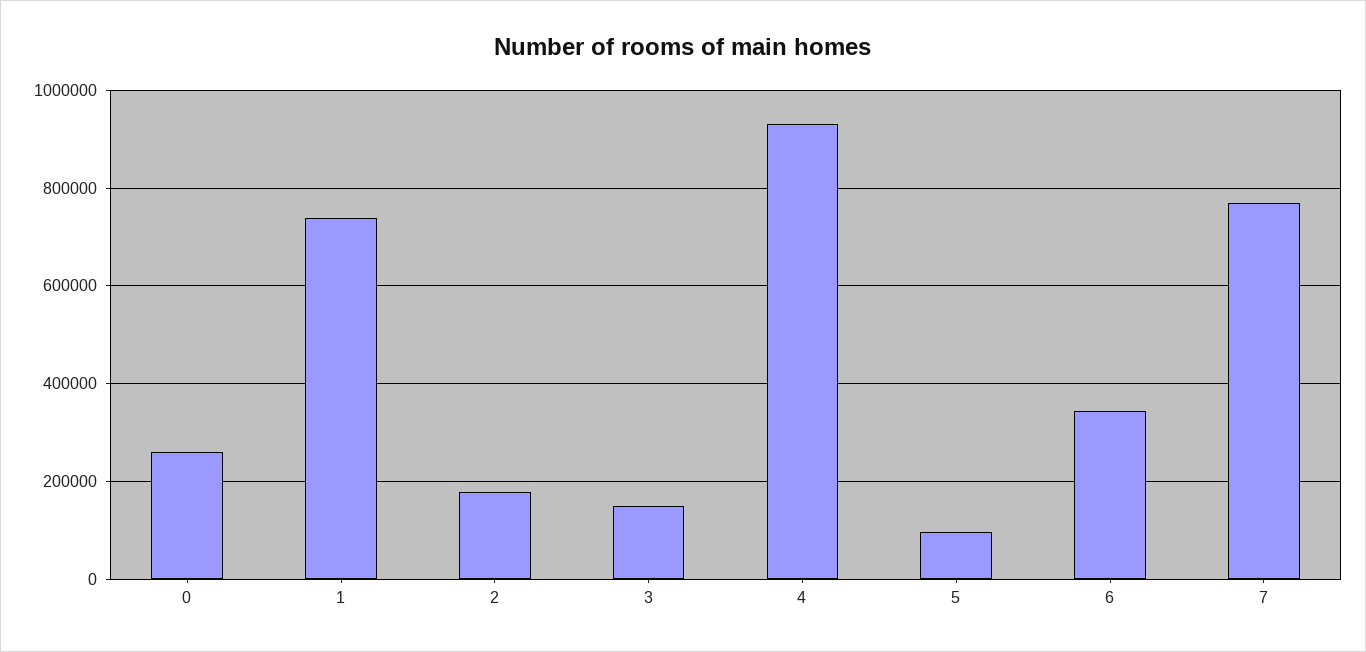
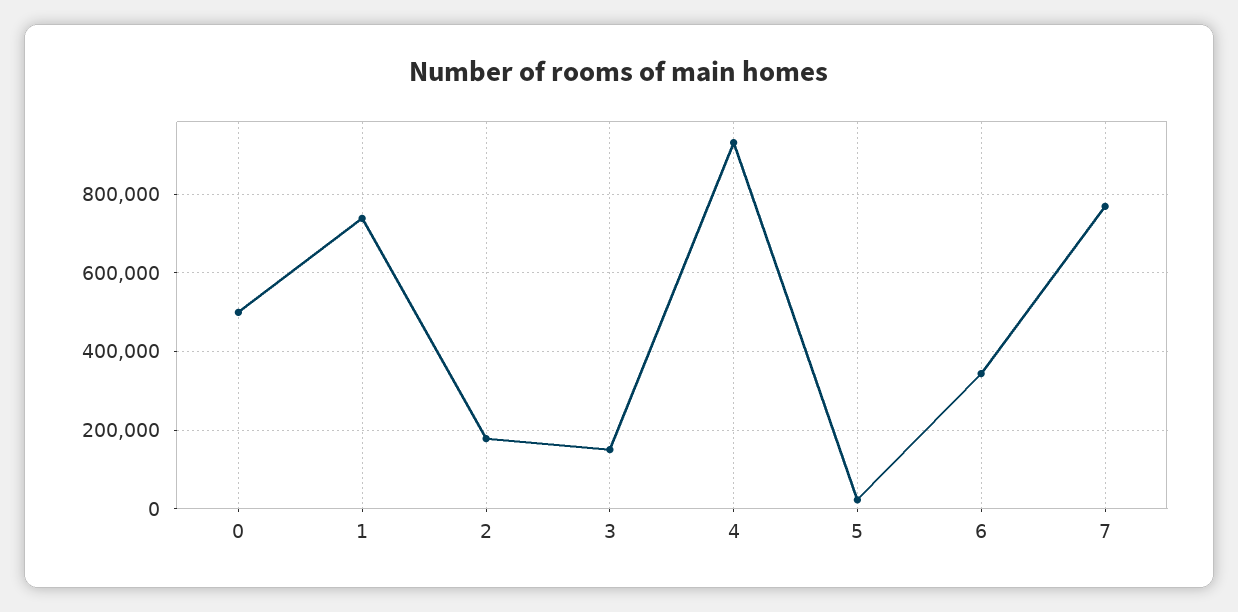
0: 260000 -> 500000
5: 100000 -> 20000

